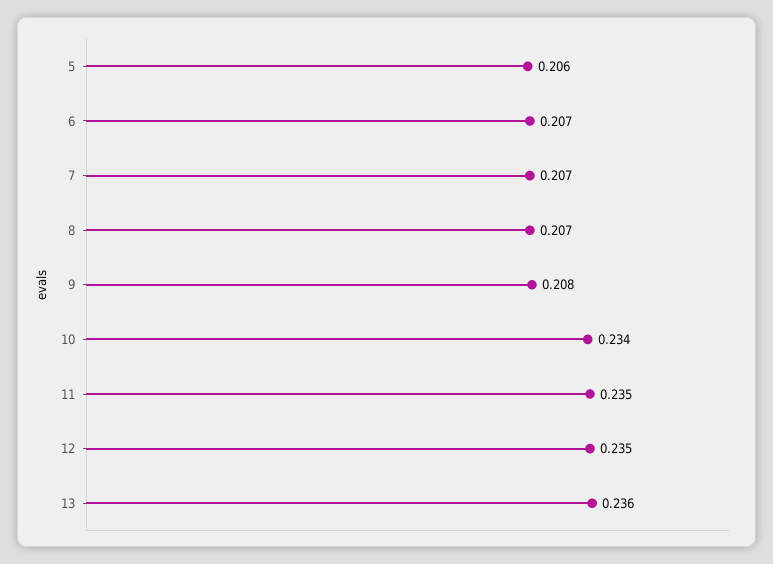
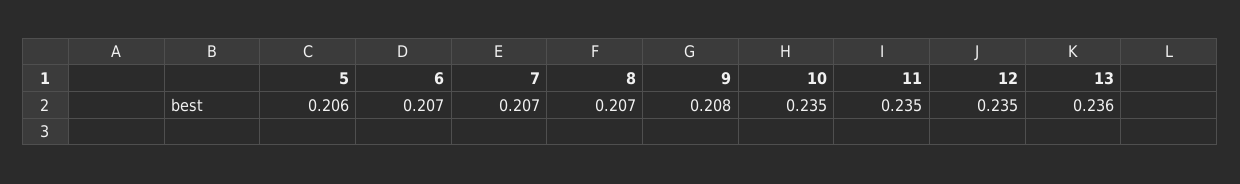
10: 0.234 -> 0.235

